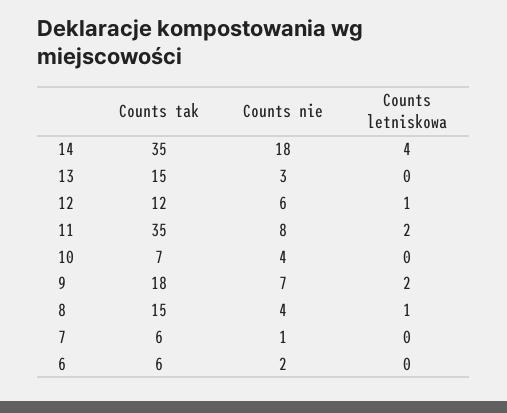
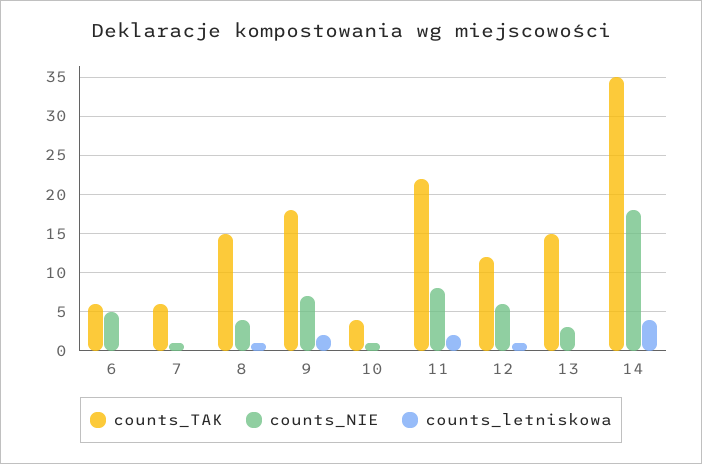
Counts tak, 11: 35 -> 22
Counts tak, 10: 7 -> 4
Counts nie, 10: 4 -> 1
Counts nie, 6: 2 -> 5

